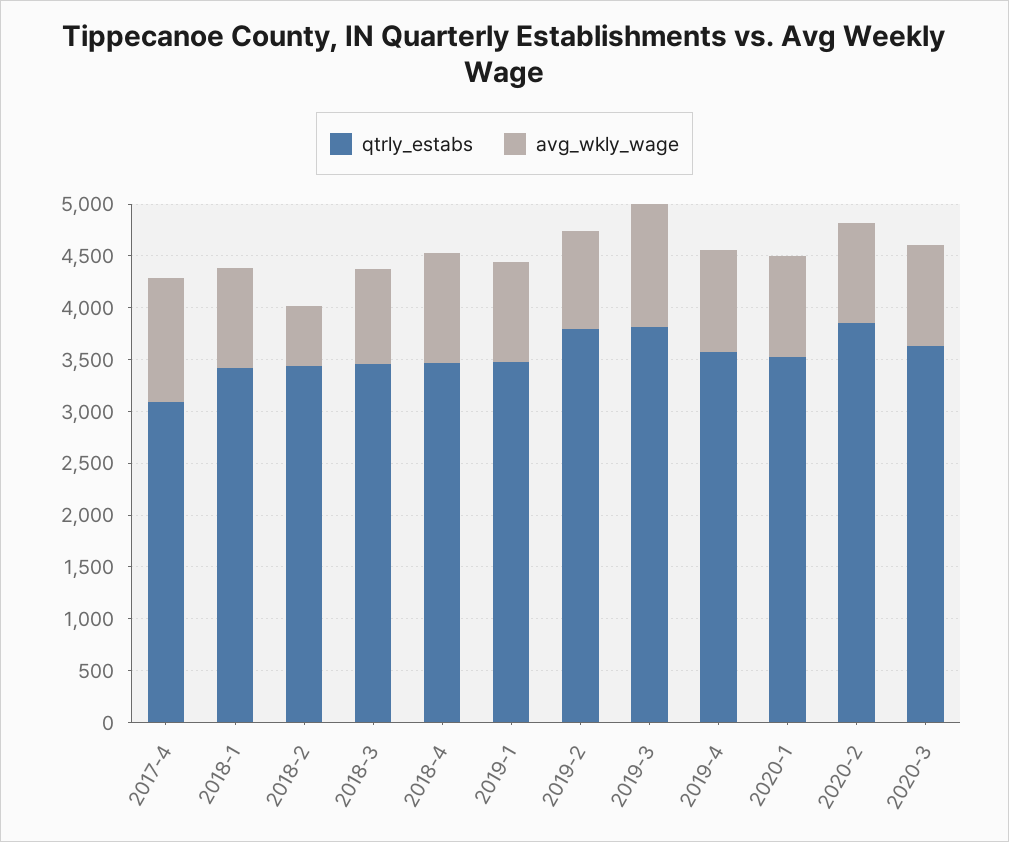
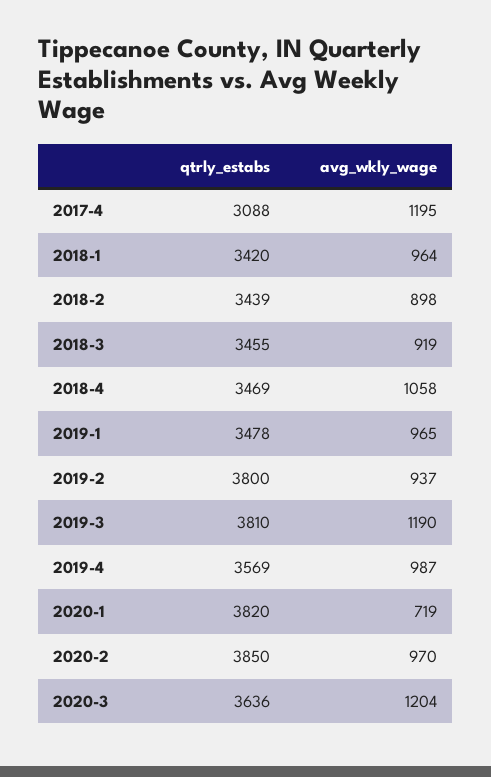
avg_wkly_wage, 2018-2: 600 -> 898
qtrly_estabs, 2020-1: 3500 -> 3820
avg_wkly_wage, 2020-1: 1000 -> 719
avg_wkly_wage, 2020-3: 1000 -> 1204

